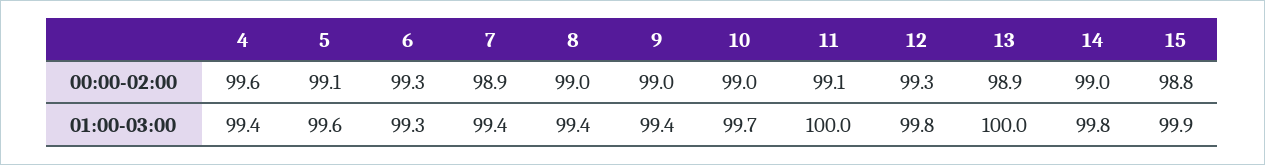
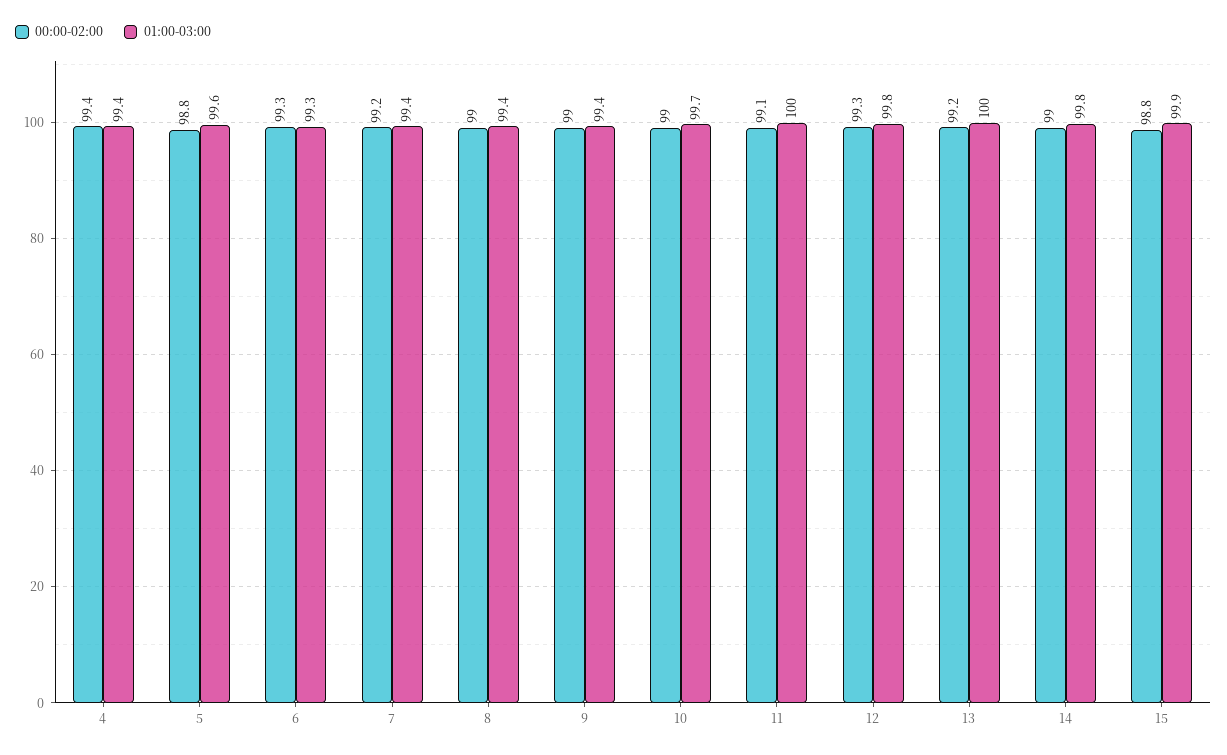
00:00-02:00, 4: 99.6 -> 99.4
00:00-02:00, 5: 99.1 -> 98.8
00:00-02:00, 7: 98.9 -> 99.2
00:00-02:00, 13: 98.9 -> 99.2

